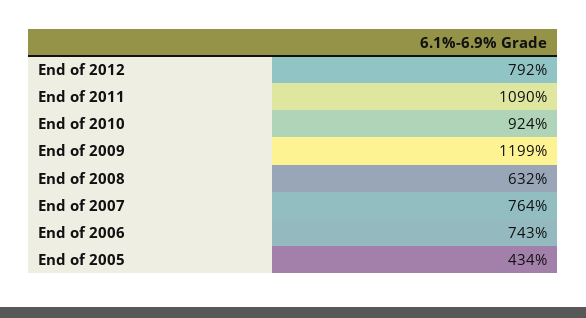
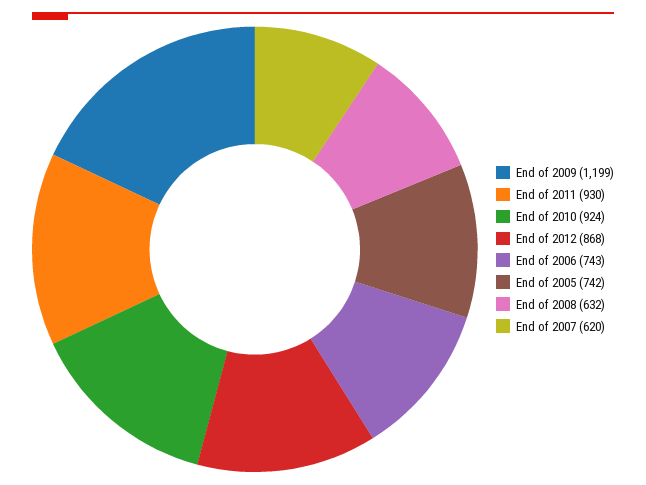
End of 2012: 792 -> 868
End of 2011: 1090 -> 930
End of 2007: 764 -> 620
End of 2005: 434 -> 742

